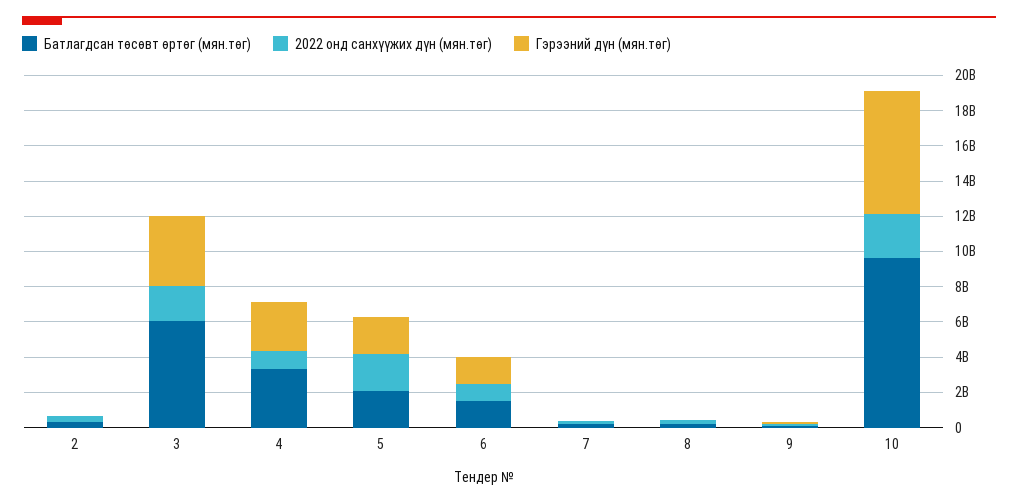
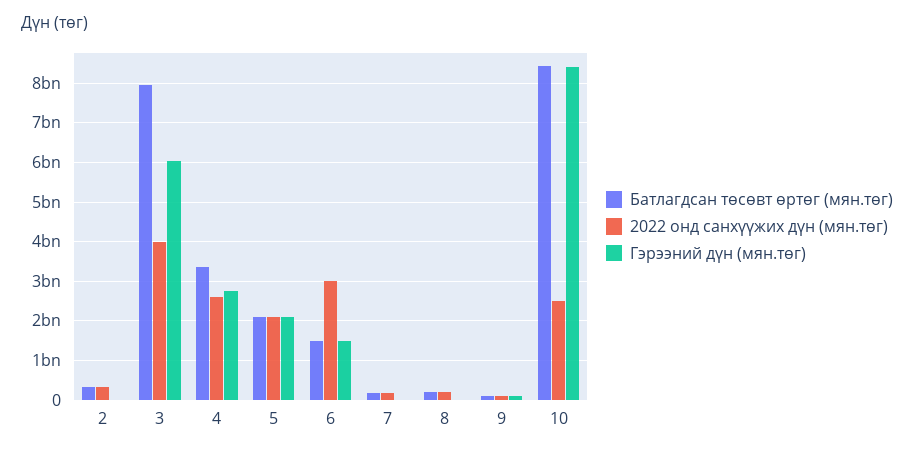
Батлагдсан төсөвт өртөг (мян.төг), 3: 6000000000 -> 8000000000
2022 онд санхүүжих дүн (мян.төг), 3: 2000000000 -> 4000000000
Гэрээний дүн (мян.төг), 3: 4000000000 -> 6000000000
2022 онд санхүүжих дүн (мян.төг), 4: 1000000000 -> 2600000000
2022 онд санхүүжих дүн (мян.төг), 6: 1000000000 -> 3000000000
Батлагдсан төсөвт өртөг (мян.төг), 10: 9500000000 -> 8400000000
Гэрээний дүн (мян.төг), 10: 7000000000 -> 8400000000

